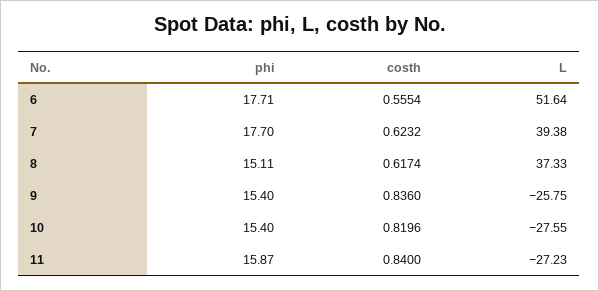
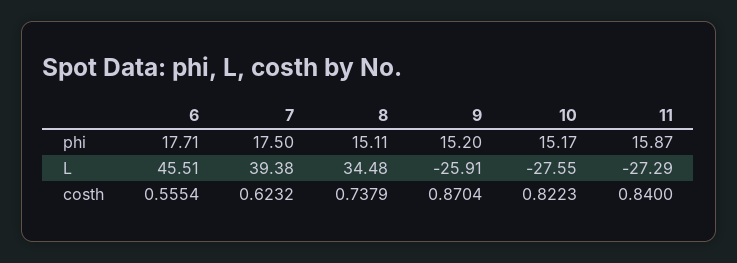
L, 6: 51.64 -> 45.51
phi, 7: 17.7 -> 17.5
costh, 8: 0.6174 -> 0.7379
L, 8: 37.33 -> 34.48
phi, 9: 15.4 -> 15.2
costh, 9: 0.836 -> 0.8704
L, 9: -25.75 -> -25.91
phi, 10: 15.4 -> 15.17
costh, 10: 0.8196 -> 0.8223
L, 11: -27.23 -> -27.29

